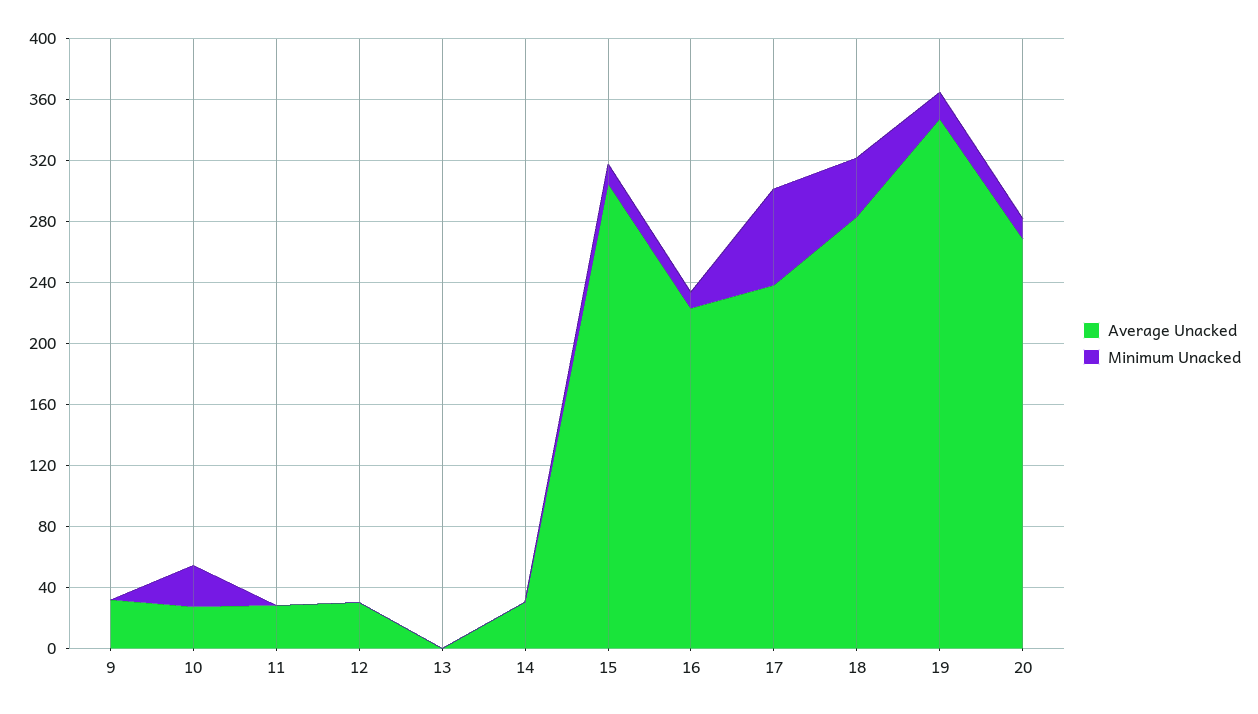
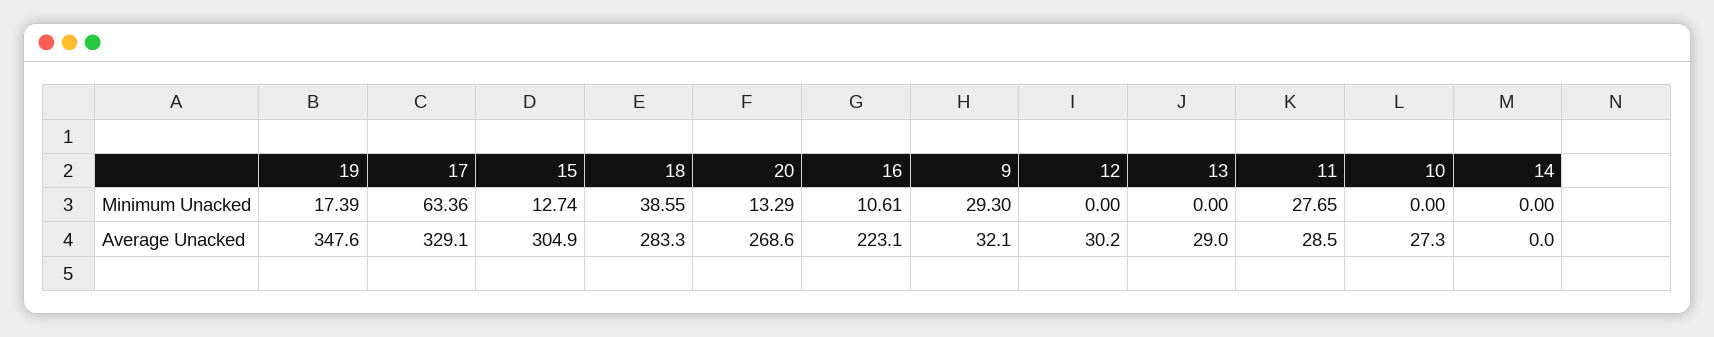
Minimum Unacked, 9: 0 -> 29.3
Minimum Unacked, 10: 30 -> 0
Minimum Unacked, 11: 0 -> 27.65
Average Unacked, 13: 0 -> 29
Average Unacked, 14: 30 -> 0
Average Unacked, 17: 240 -> 329.1

